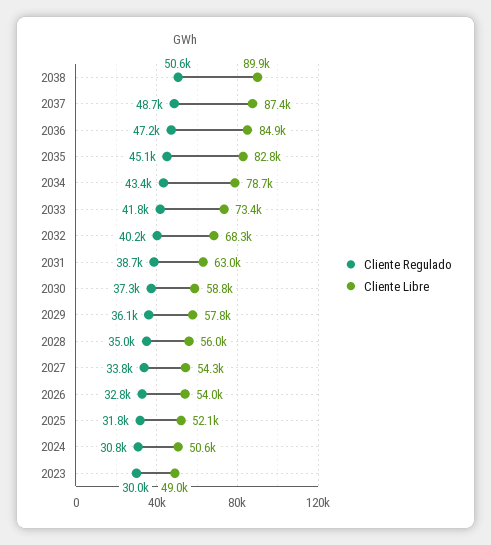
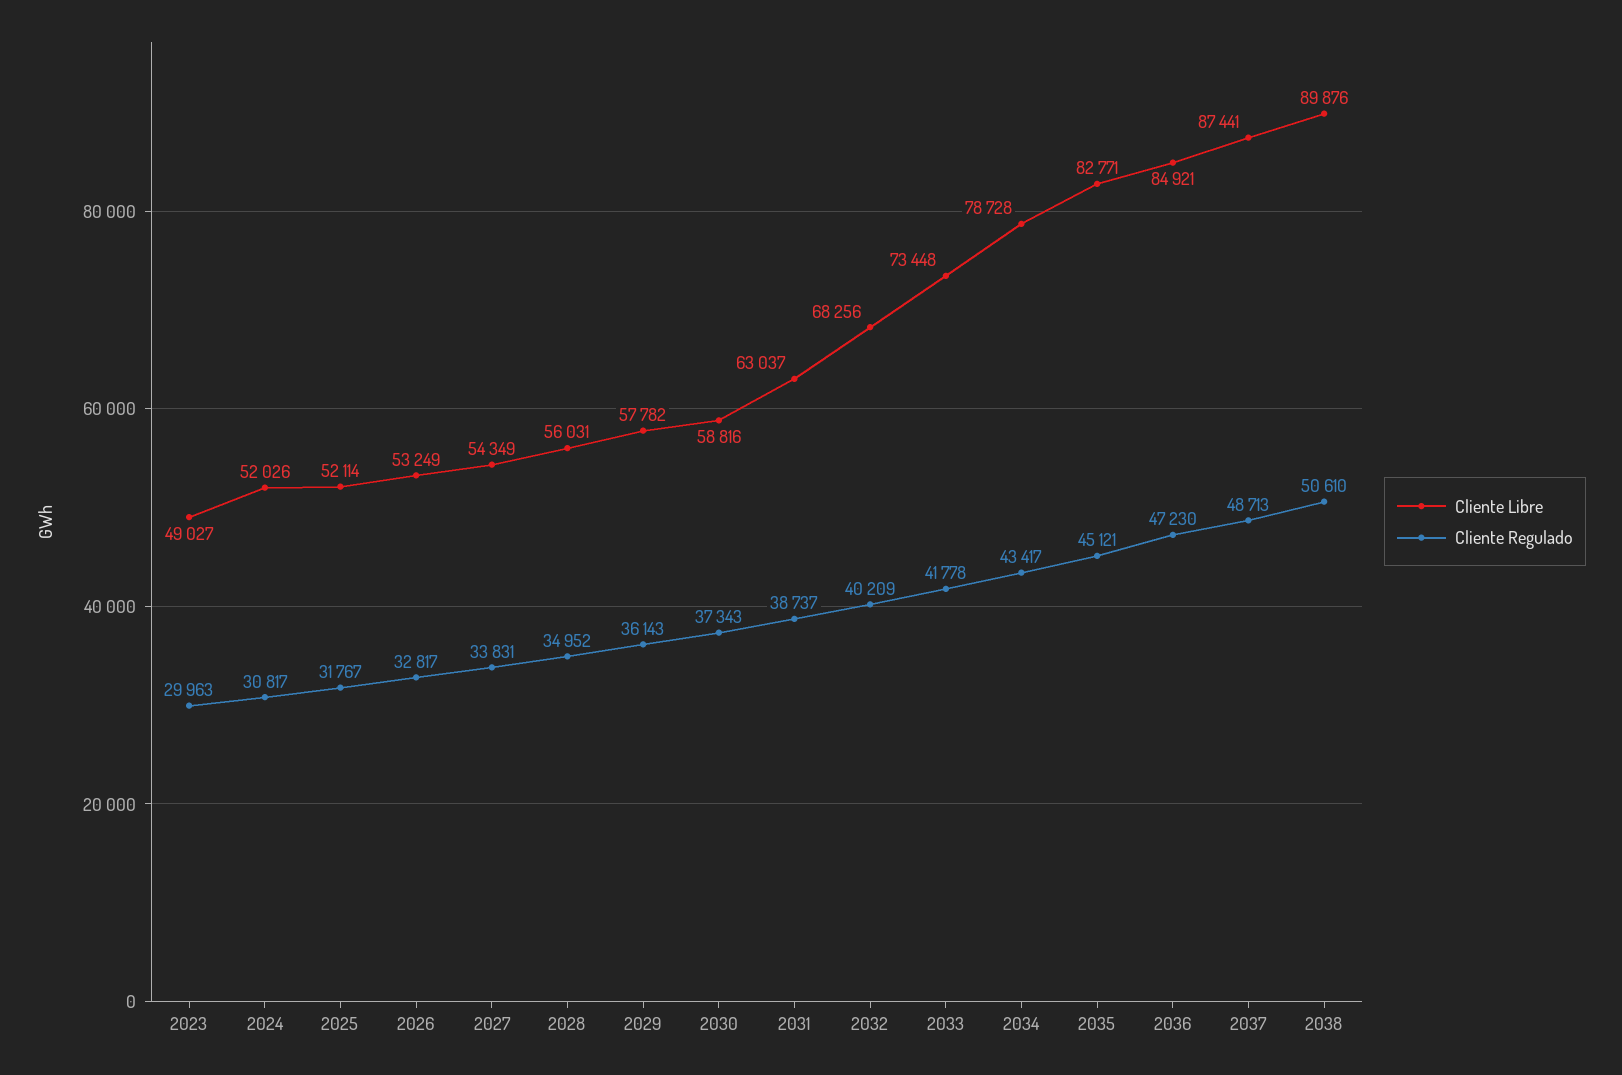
Cliente Libre, 2026: 54000 -> 53249
Cliente Libre, 2024: 50600 -> 52026

